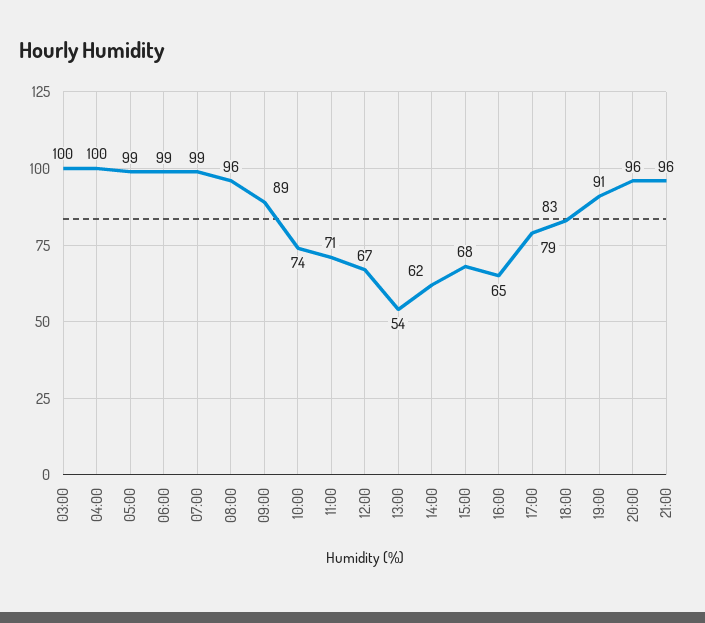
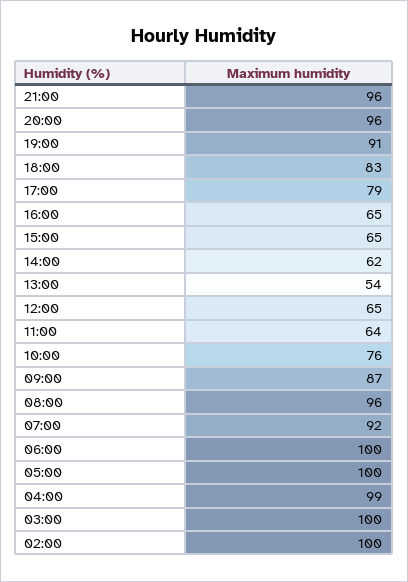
04:00: 100 -> 99
05:00: 99 -> 100
06:00: 99 -> 100
07:00: 99 -> 92
09:00: 89 -> 87
10:00: 74 -> 76
11:00: 71 -> 64
12:00: 67 -> 65
15:00: 68 -> 65
02:00: none -> 100

